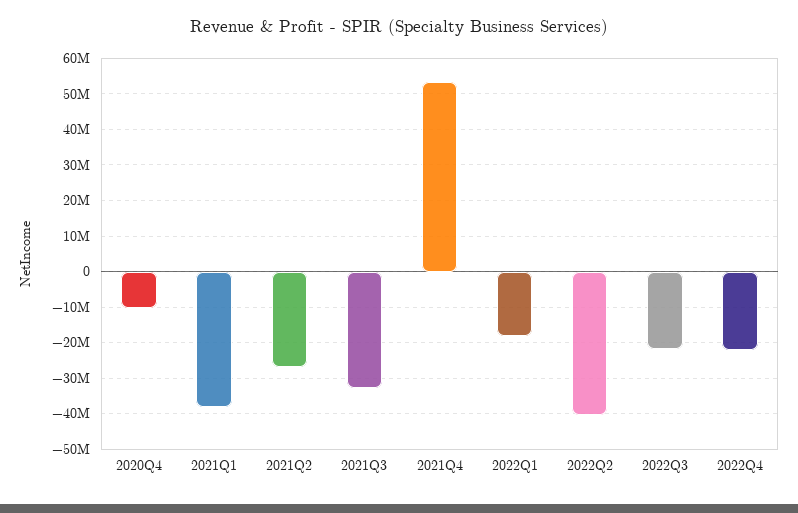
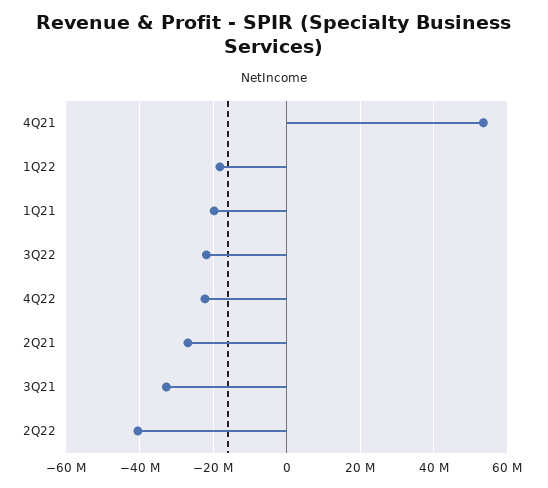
2020Q4: -10000000 -> none
2021Q1: -38000000 -> -20000000

